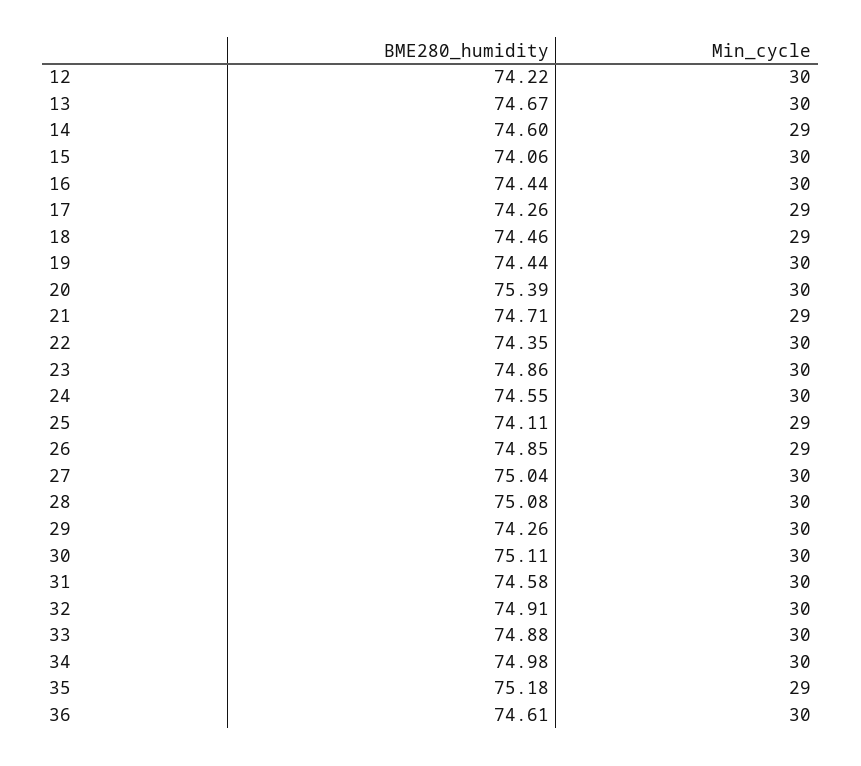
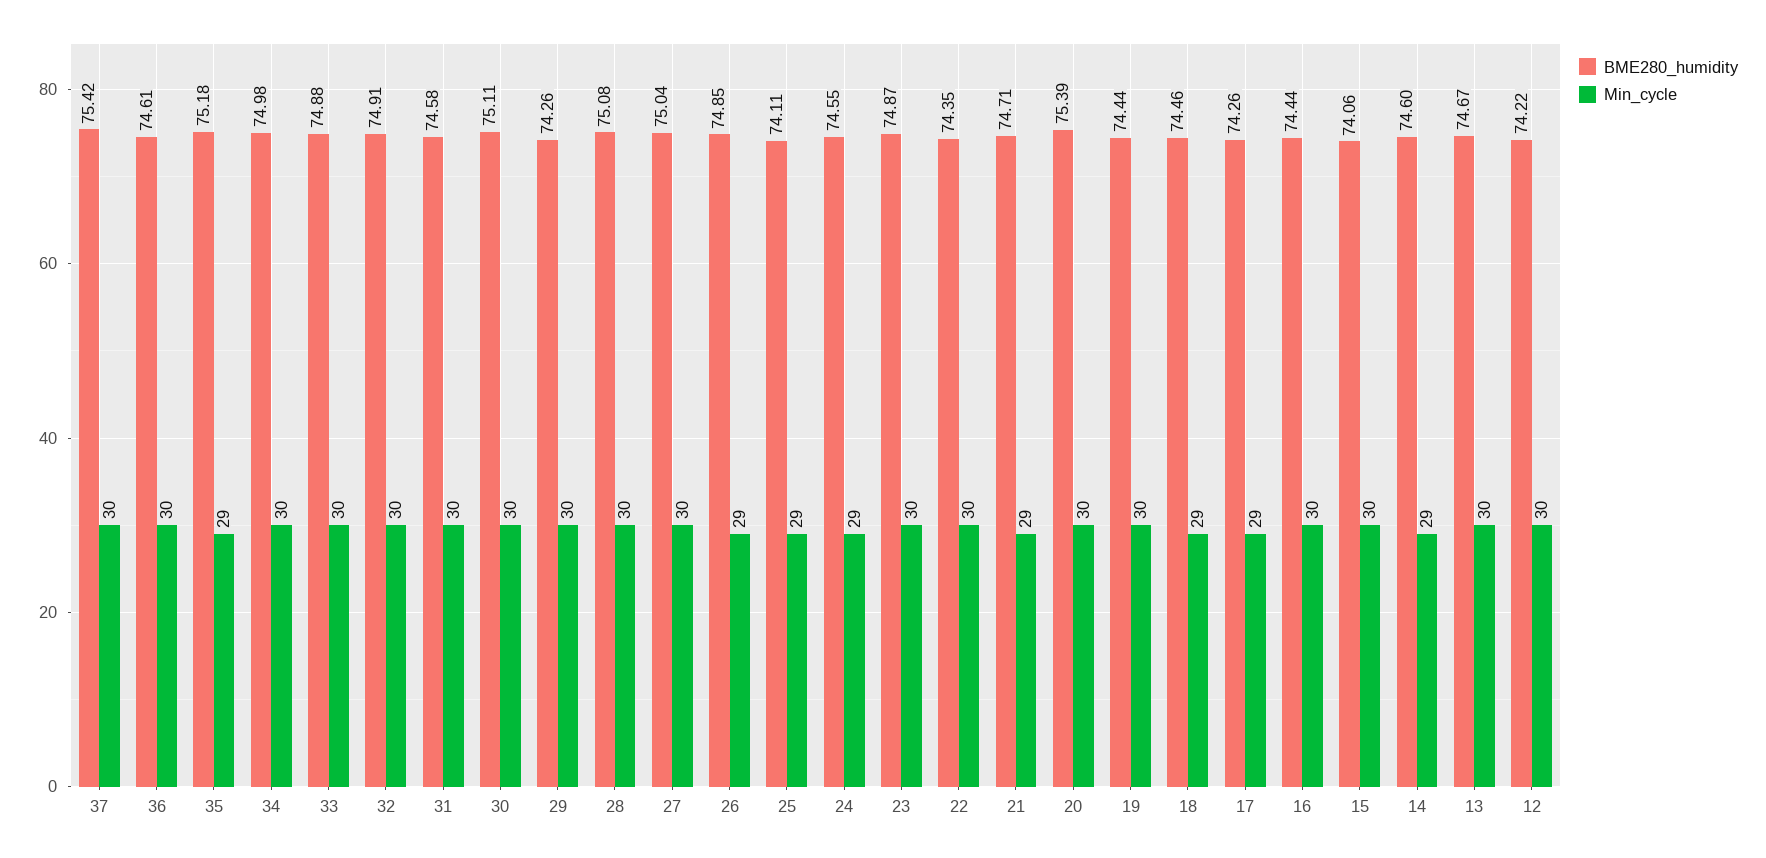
BME280_humidity, 23: 74.86 -> 74.87
Min_cycle, 24: 30 -> 29
BME280_humidity, 37: none -> 75.42
Min_cycle, 37: none -> 30

